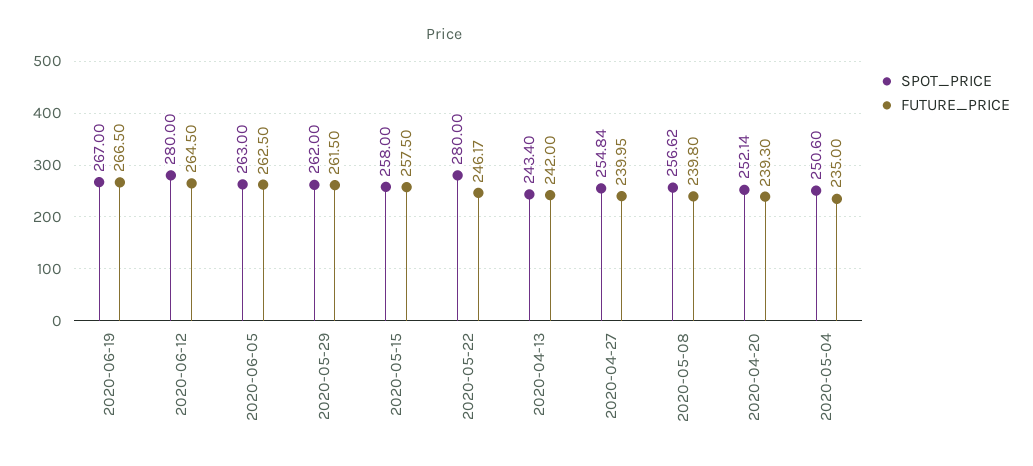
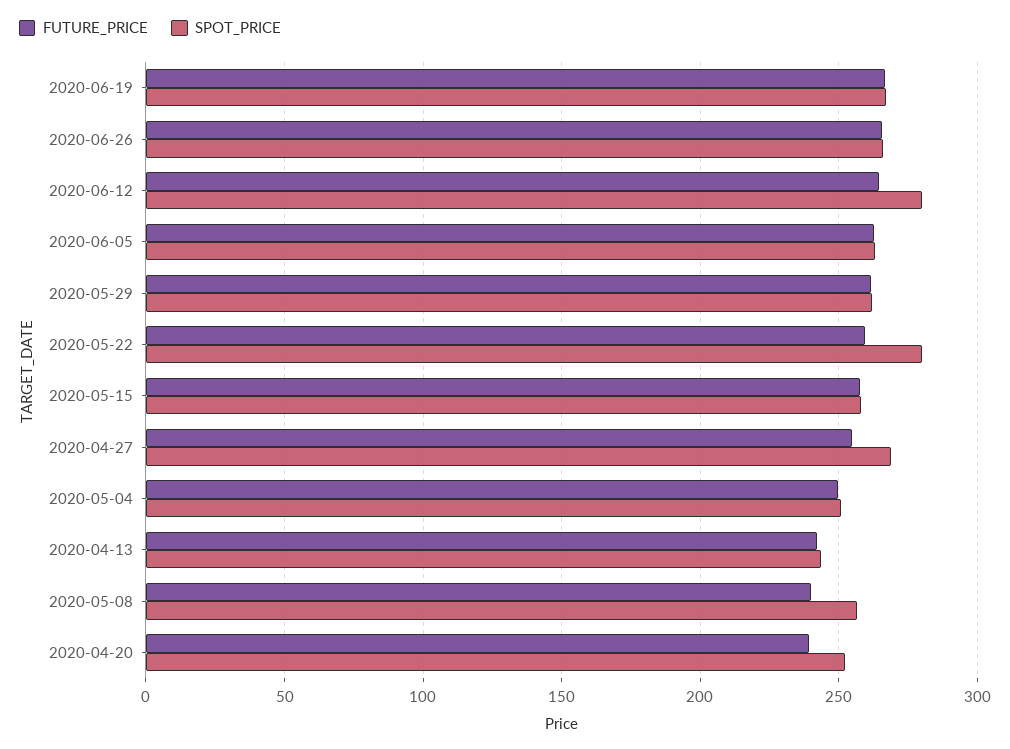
FUTURE_PRICE, 2020-05-22: 246.17 -> 260
SPOT_PRICE, 2020-04-27: 254.84 -> 270
FUTURE_PRICE, 2020-04-27: 239.95 -> 255
FUTURE_PRICE, 2020-05-04: 235 -> 250
FUTURE_PRICE, 2020-06-26: none -> 265
SPOT_PRICE, 2020-06-26: none -> 265

